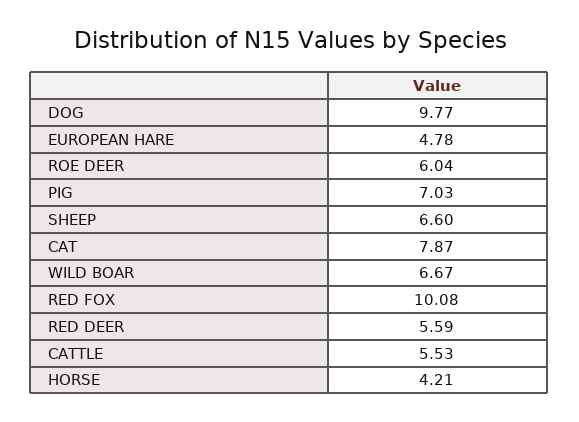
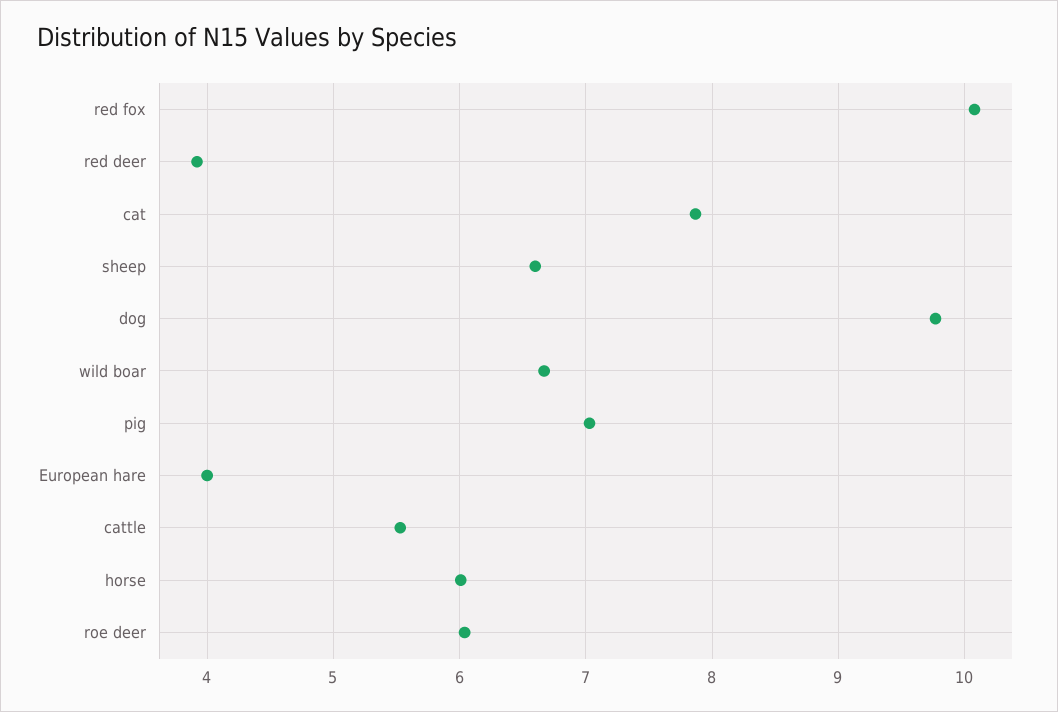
EUROPEAN HARE: 4.78 -> 4
RED DEER: 5.59 -> 3.9
HORSE: 4.21 -> 6

